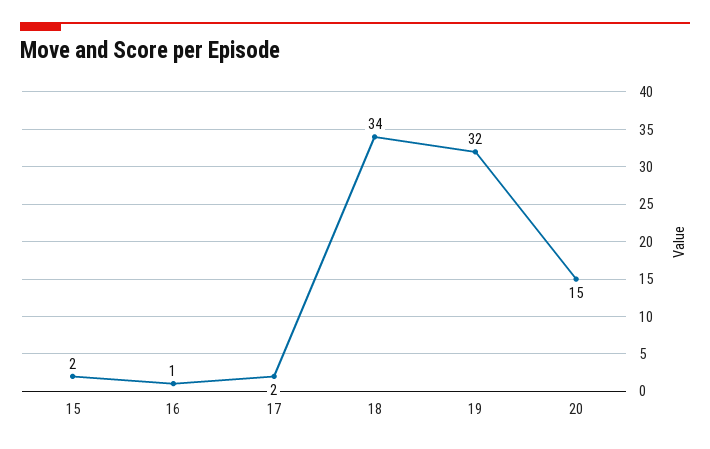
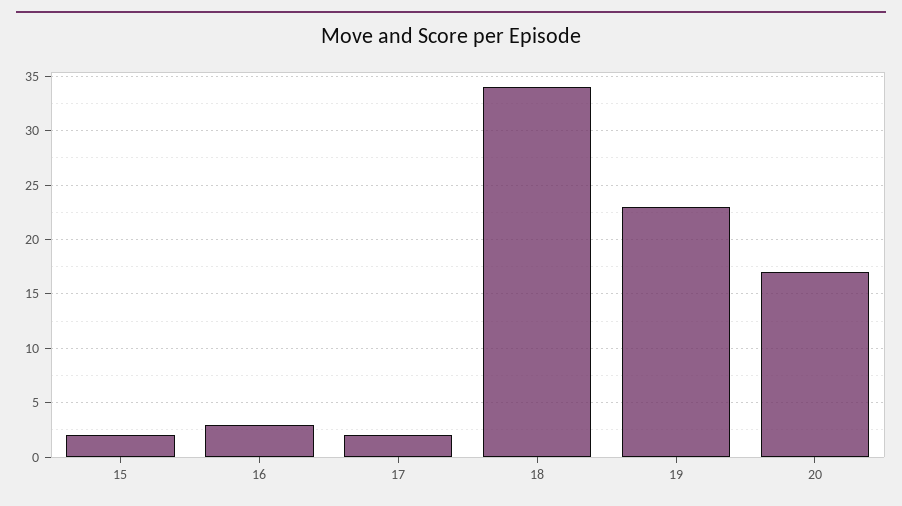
16: 1 -> 3
19: 32 -> 23
20: 15 -> 17

